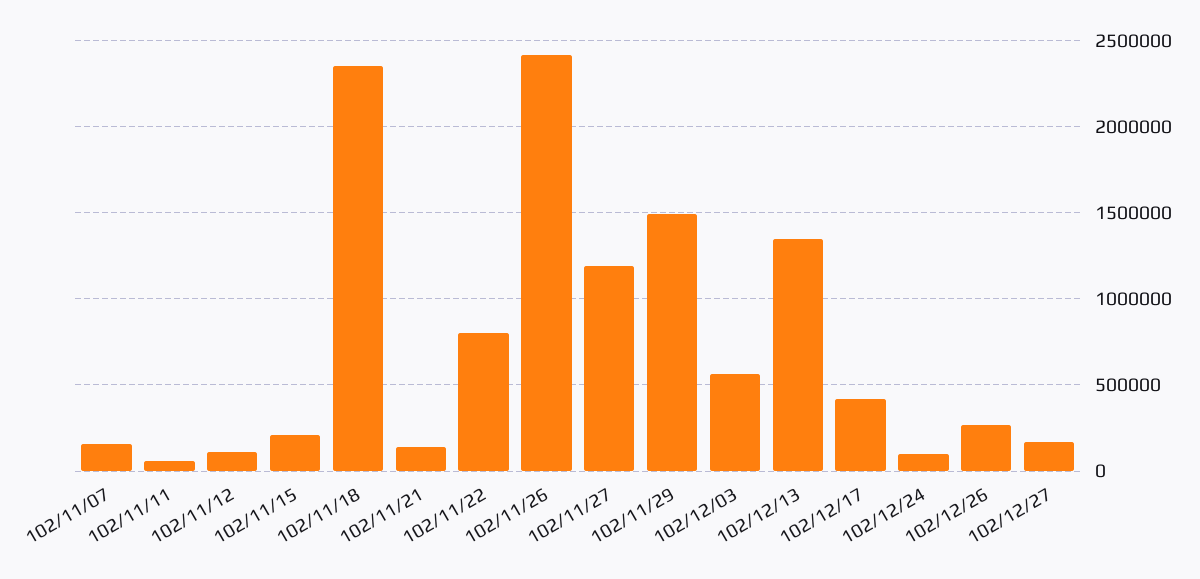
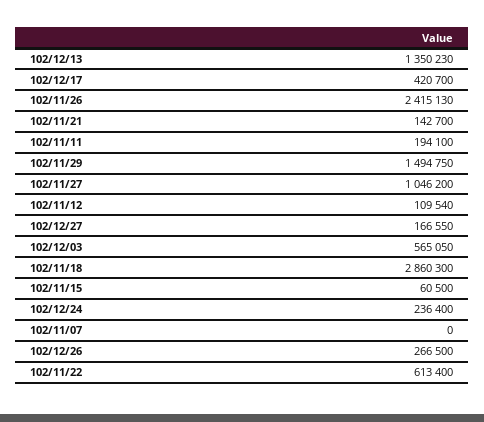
102/11/07: 150000 -> 0
102/11/11: 50000 -> 194100
102/11/15: 200000 -> 60500
102/11/18: 2350000 -> 2860300
102/11/22: 800000 -> 613400
102/11/27: 1200000 -> 1046200
102/12/24: 100000 -> 236400

